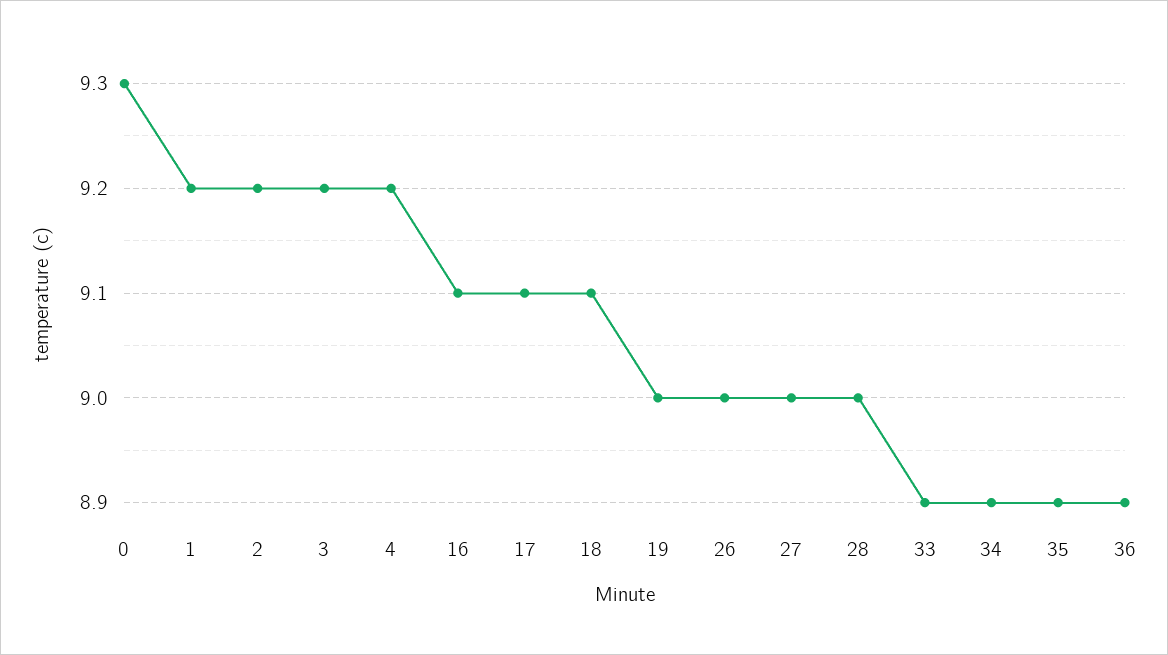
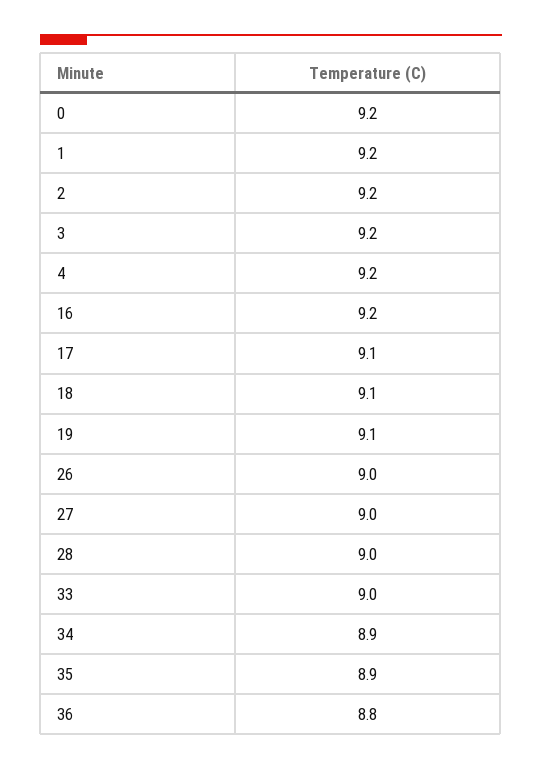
0: 9.3 -> 9.2
16: 9.1 -> 9.2
19: 9 -> 9.1
33: 8.9 -> 9
36: 8.9 -> 8.8

